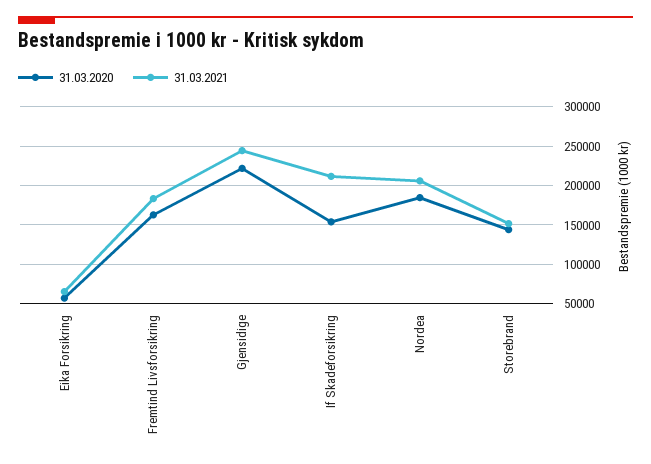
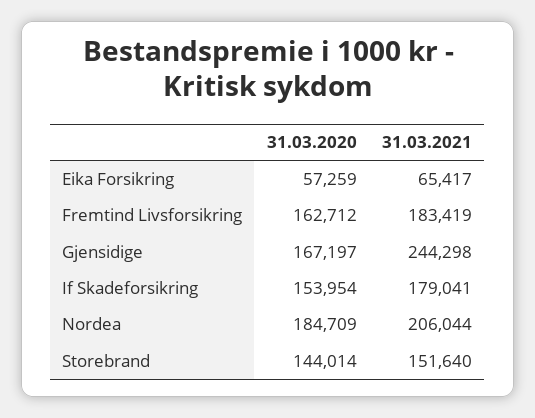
31.03.2020, Gjensidige: 220000 -> 167197
31.03.2021, If Skadeforsikring: 210000 -> 179041

